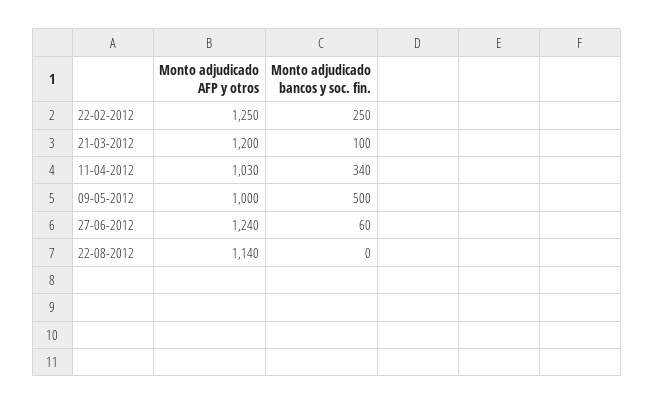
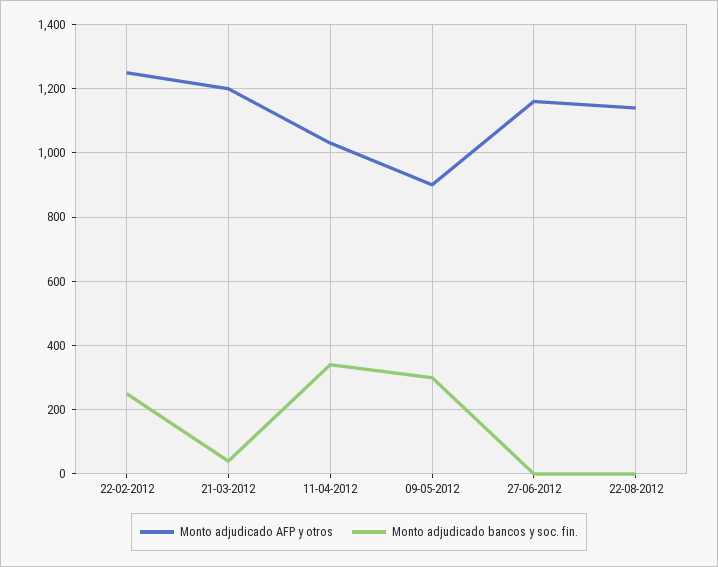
Monto adjudicado bancos y soc. fin., 21-03-2012: 100 -> 40
Monto adjudicado AFP y otros, 09-05-2012: 1000 -> 900
Monto adjudicado bancos y soc. fin., 09-05-2012: 500 -> 300
Monto adjudicado AFP y otros, 27-06-2012: 1240 -> 1160
Monto adjudicado bancos y soc. fin., 27-06-2012: 60 -> 0

